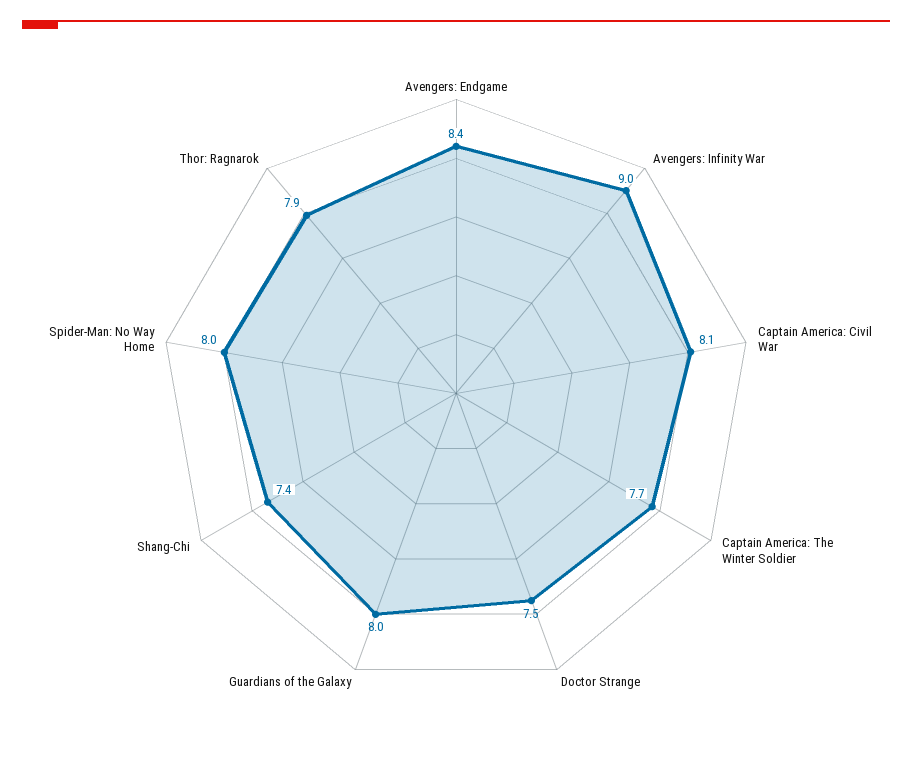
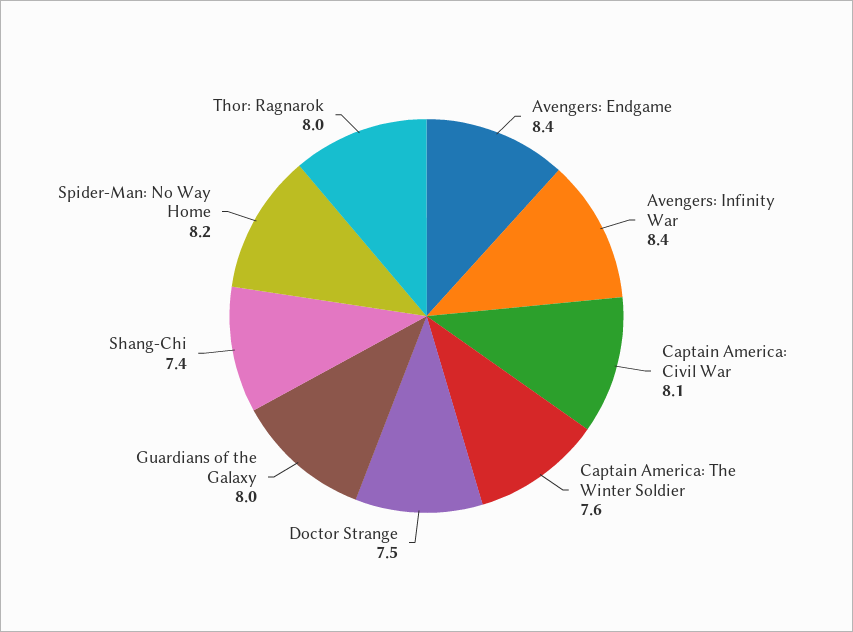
Avengers: Infinity War: 9 -> 8.4
Captain America: The Winter Soldier: 7.7 -> 7.6
Spider-Man: No Way Home: 8 -> 8.2
Thor: Ragnarok: 7.9 -> 8

